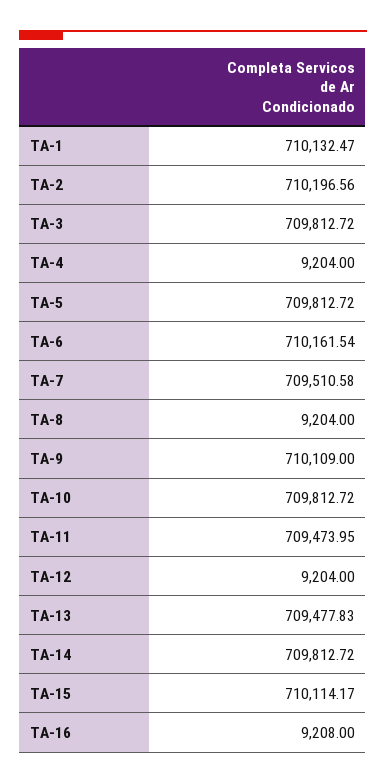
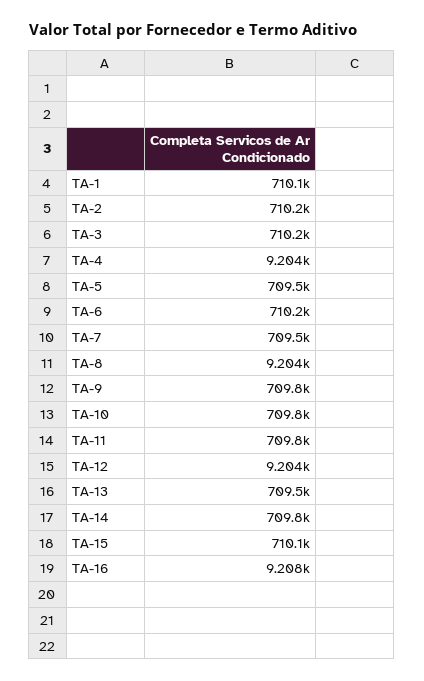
TA-3: 709812.72 -> 710200
TA-5: 709812.72 -> 709500
TA-9: 710109 -> 709800
TA-11: 709473.95 -> 709800

